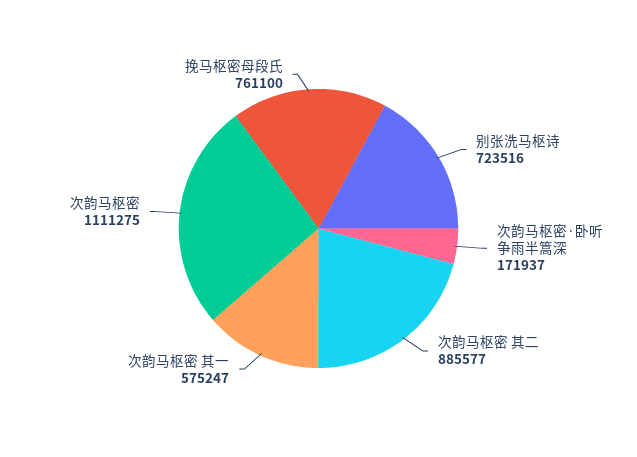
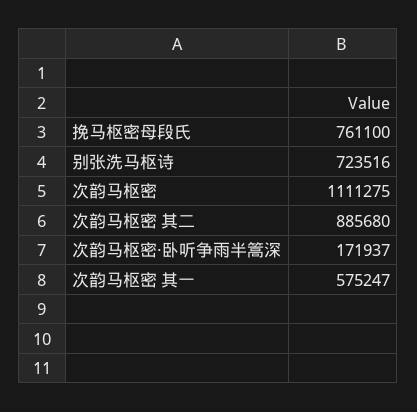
次韵马枢密 其二: 885577 -> 885680

